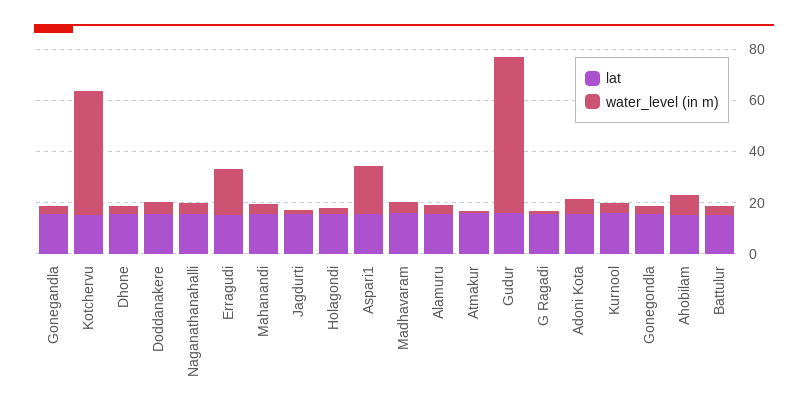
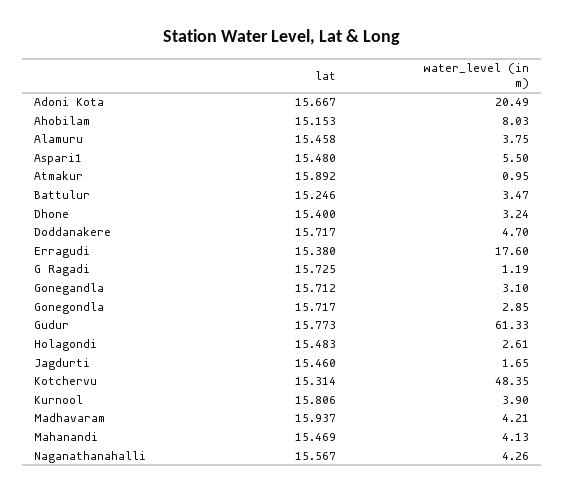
water_level (in m), Aspari1: 20 -> 5.5
water_level (in m), Adoni Kota: 5 -> 20.49

